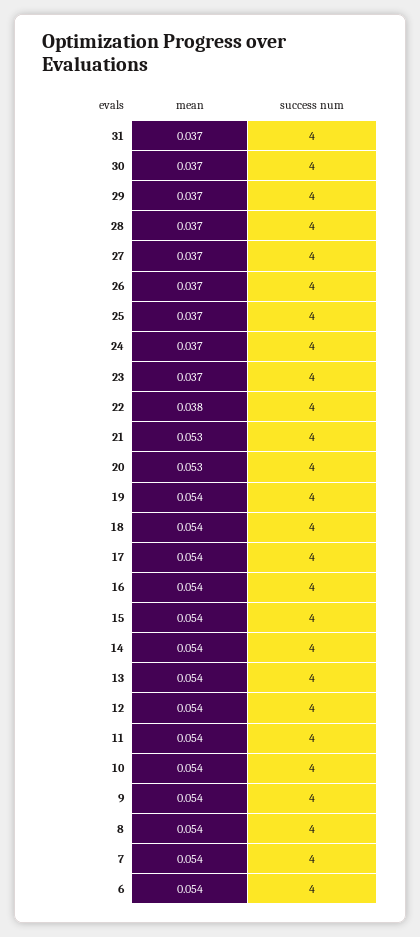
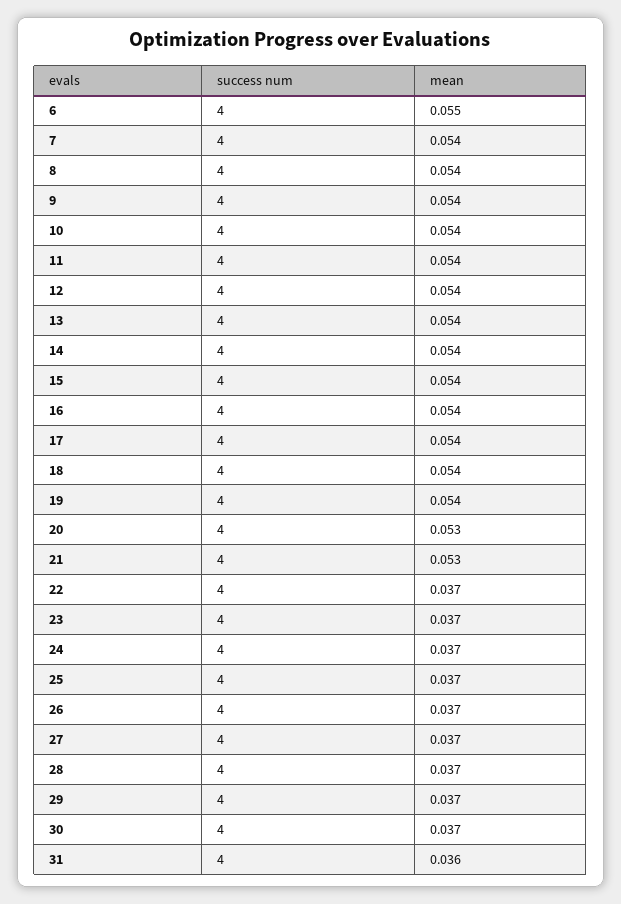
mean, 31: 0.037 -> 0.036
mean, 22: 0.038 -> 0.037
mean, 6: 0.054 -> 0.055

